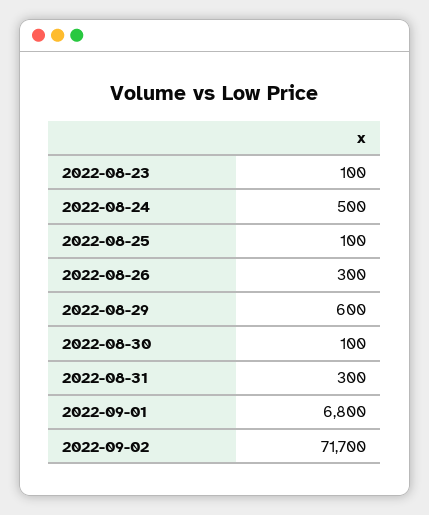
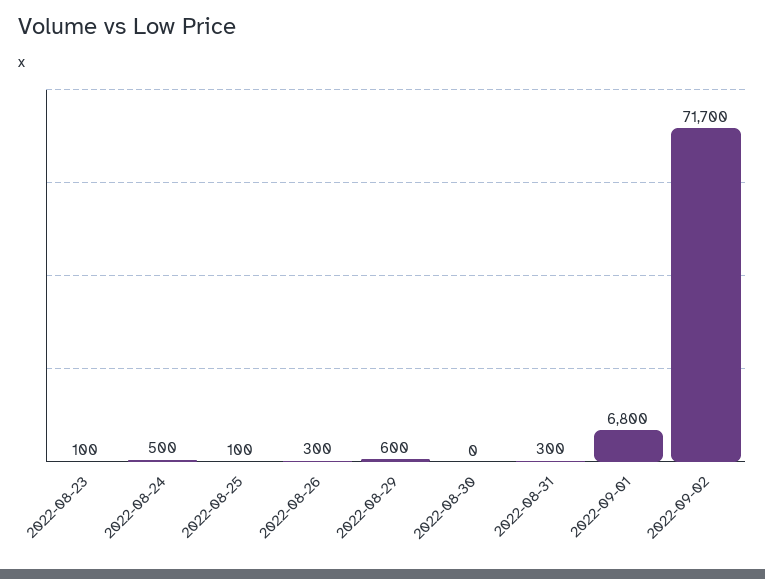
2022-08-30: 100 -> 0

